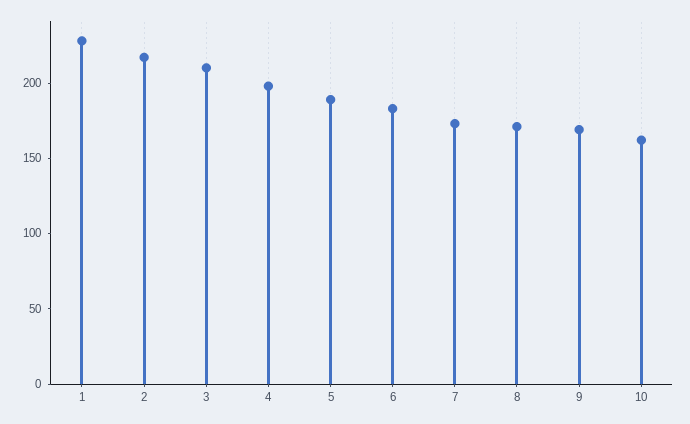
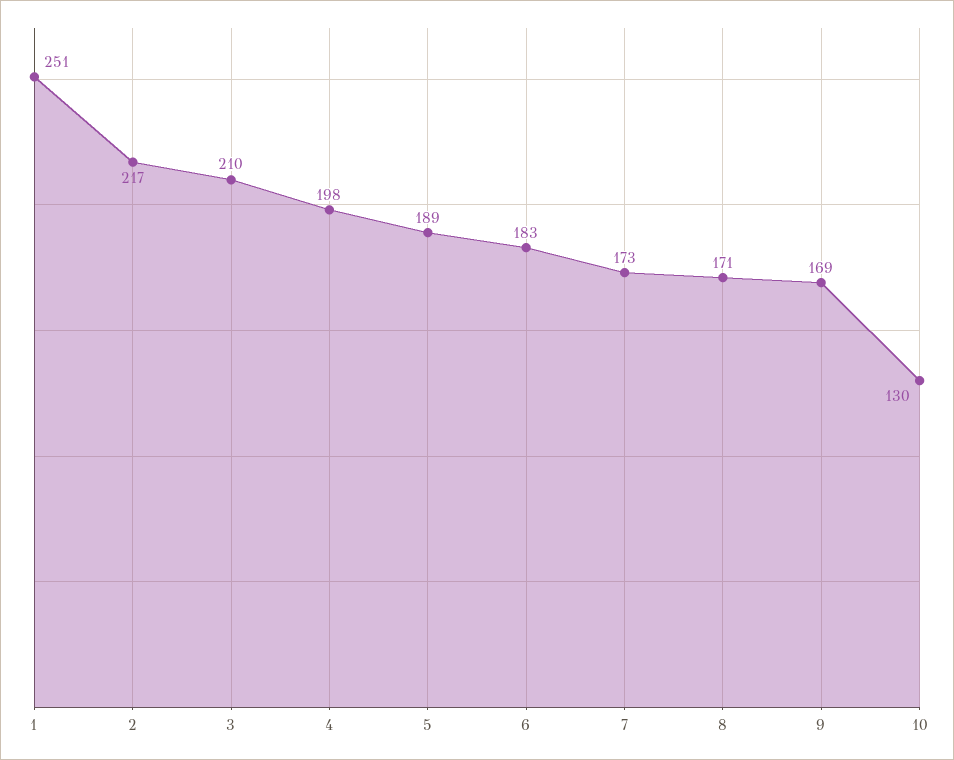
1: 230 -> 251
10: 160 -> 130

